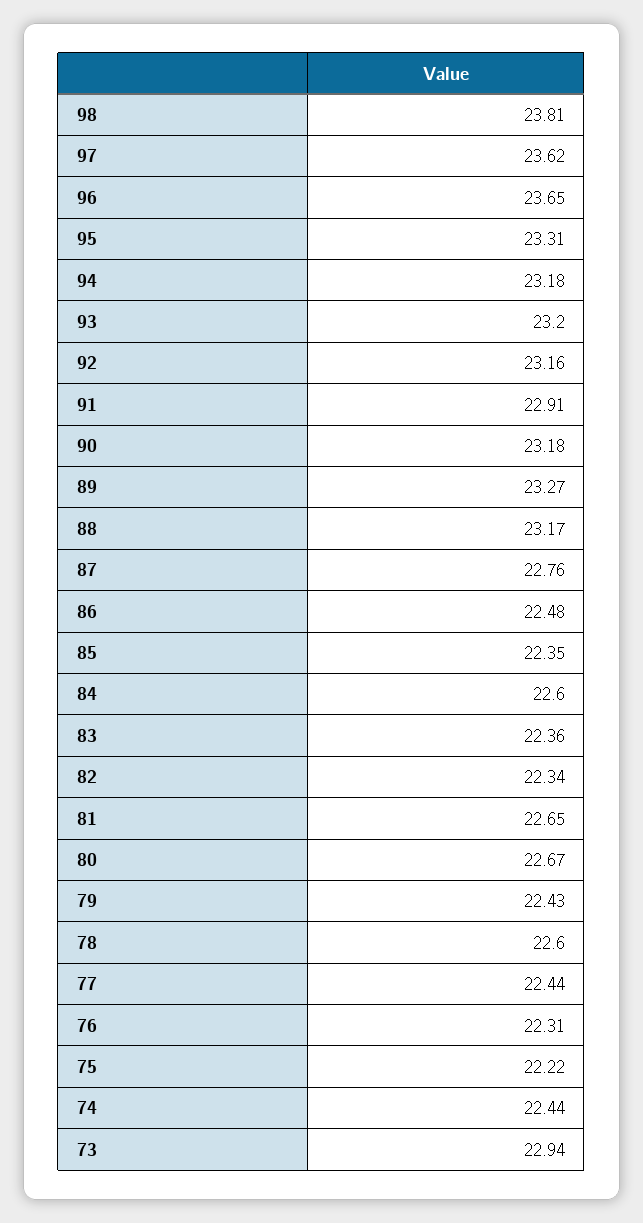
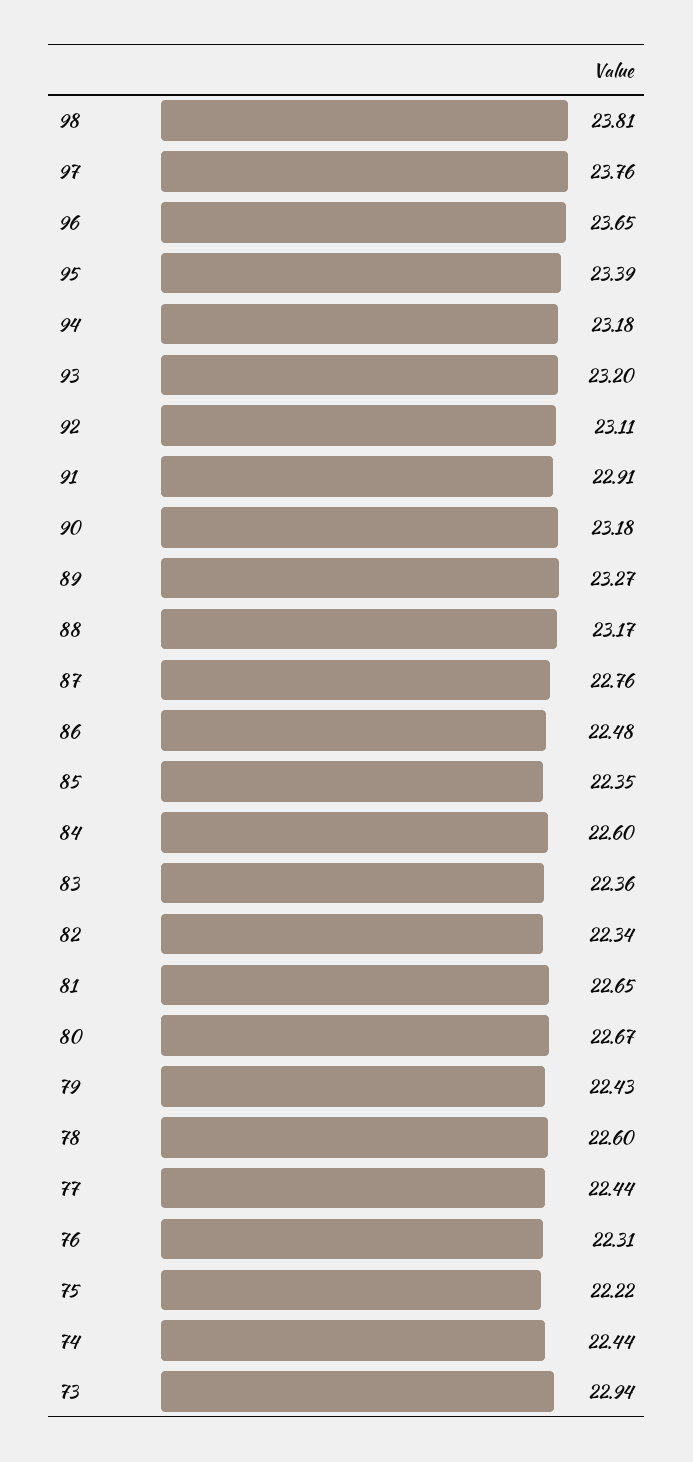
97: 23.62 -> 23.76
95: 23.31 -> 23.39
92: 23.16 -> 23.11

